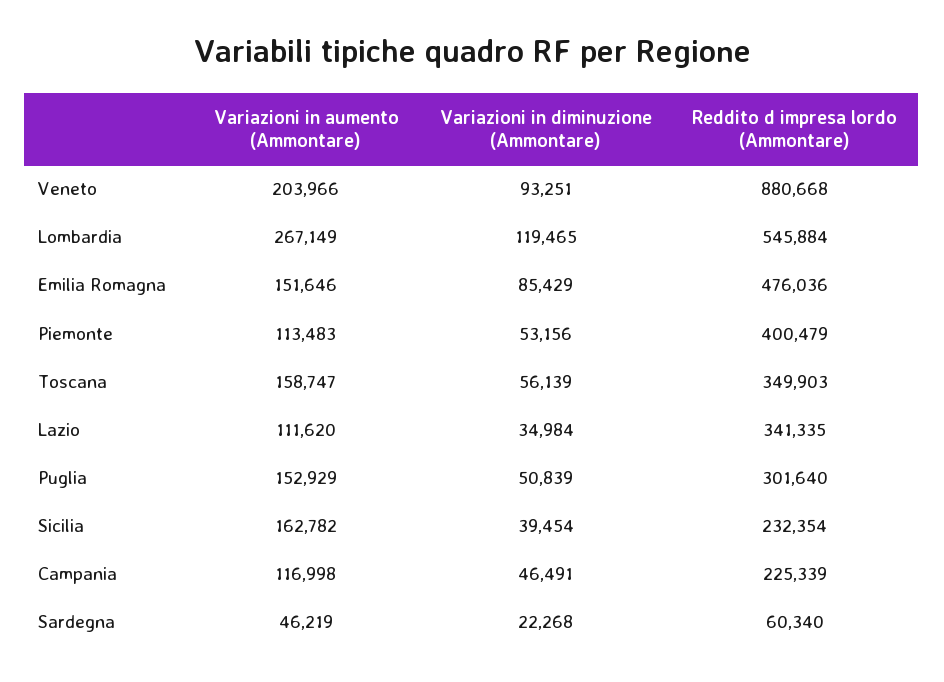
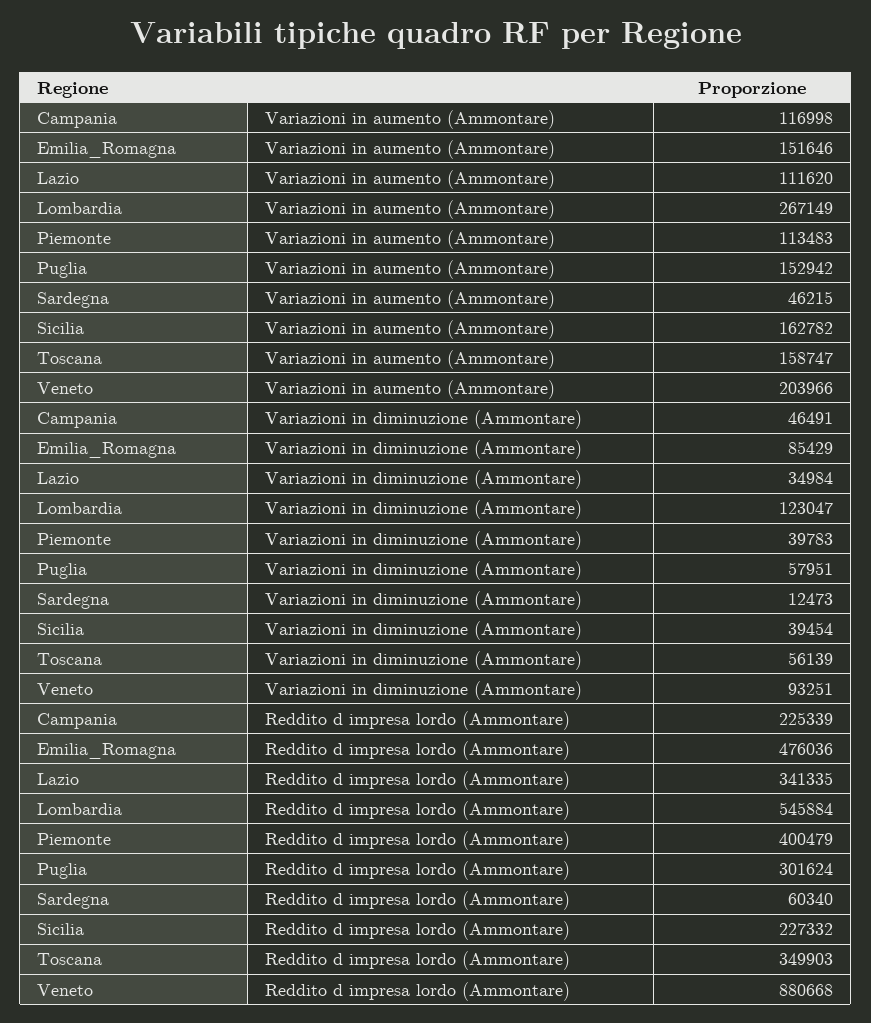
Variazioni in diminuzione (Ammontare), Lombardia: 119465 -> 123047
Variazioni in diminuzione (Ammontare), Piemonte: 53156 -> 39783
Variazioni in aumento (Ammontare), Puglia: 152929 -> 152942
Variazioni in diminuzione (Ammontare), Puglia: 50839 -> 57951
Reddito d impresa lordo (Ammontare), Puglia: 301640 -> 301624
Reddito d impresa lordo (Ammontare), Sicilia: 232354 -> 227332
Variazioni in aumento (Ammontare), Sardegna: 46219 -> 46215
Variazioni in diminuzione (Ammontare), Sardegna: 22268 -> 12473

